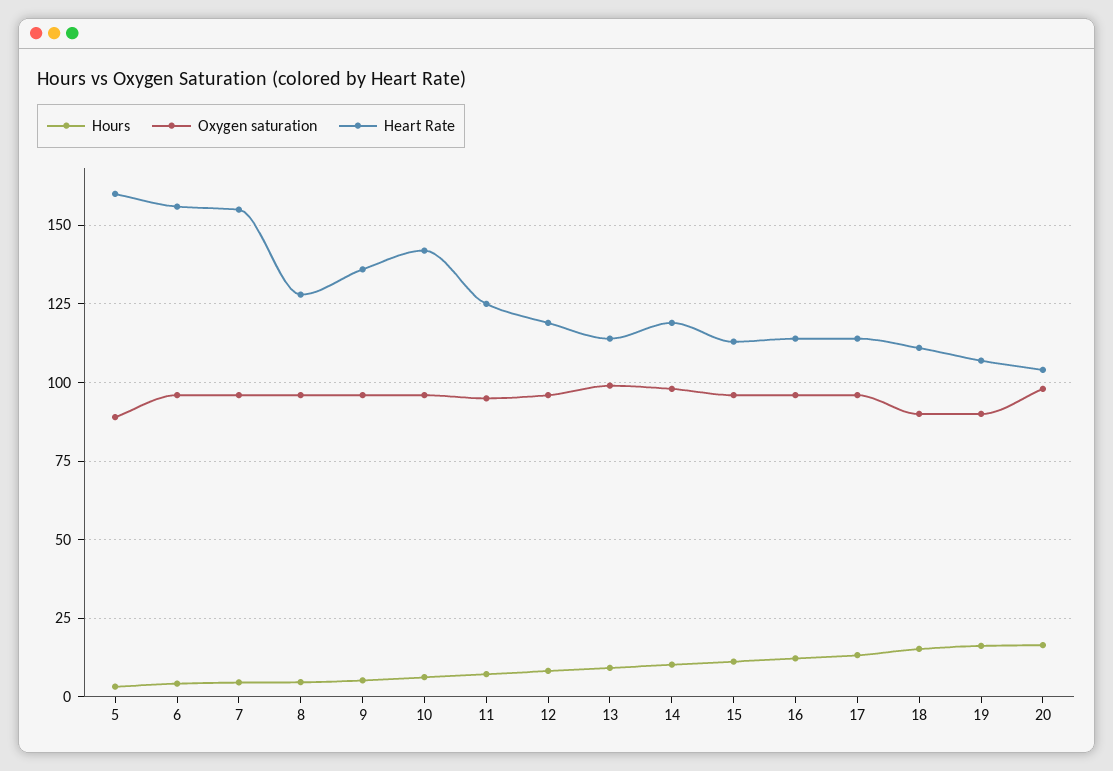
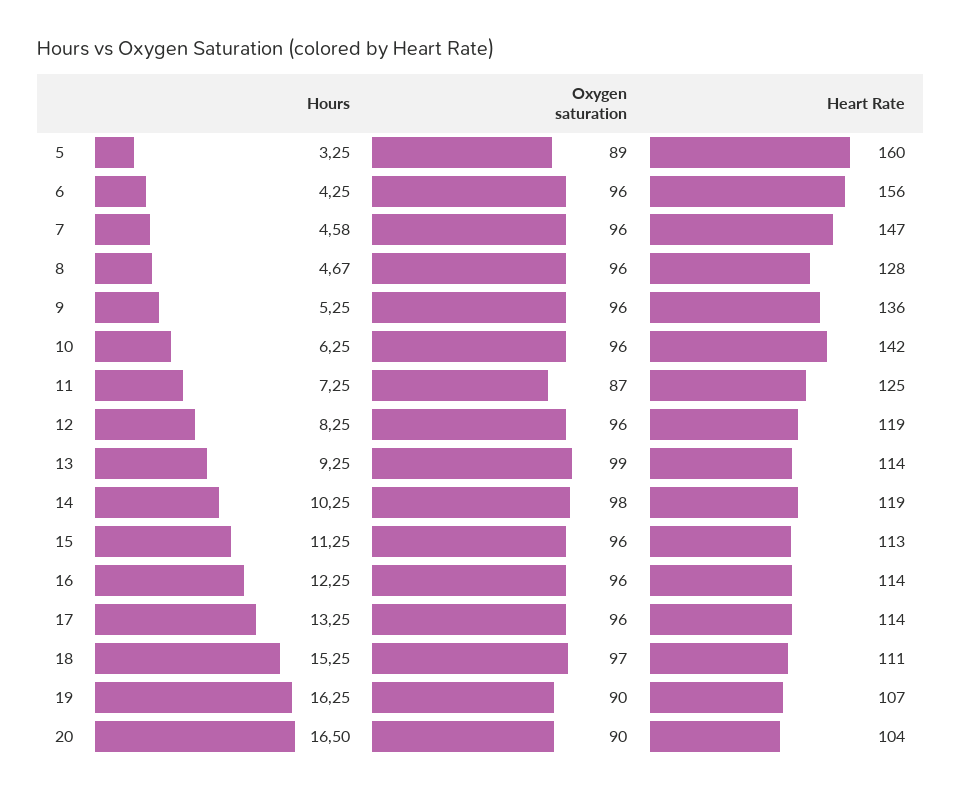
Heart Rate, 7: 155 -> 147
Oxygen saturation, 11: 95 -> 87
Oxygen saturation, 18: 90 -> 97
Oxygen saturation, 20: 97.5 -> 90

